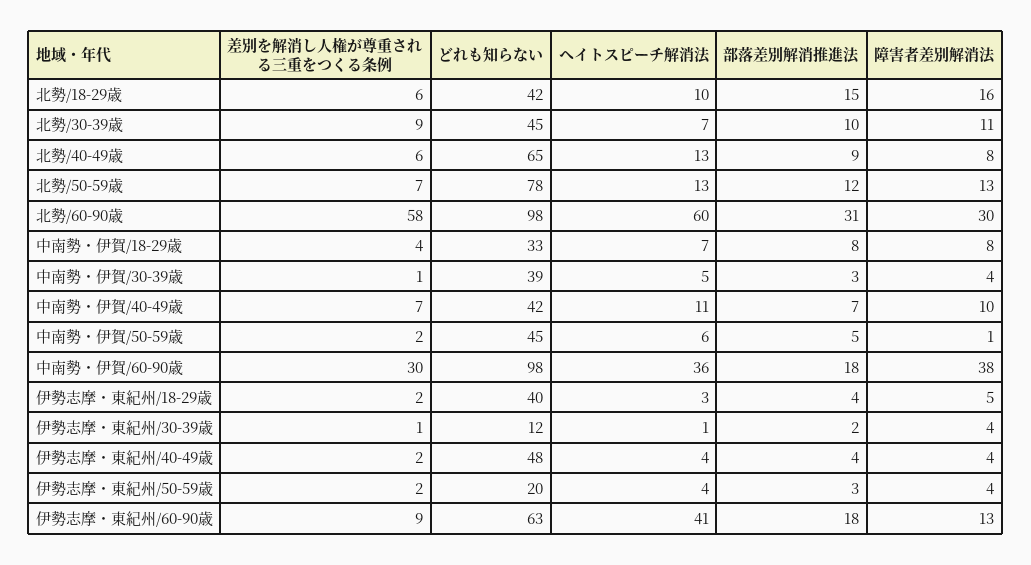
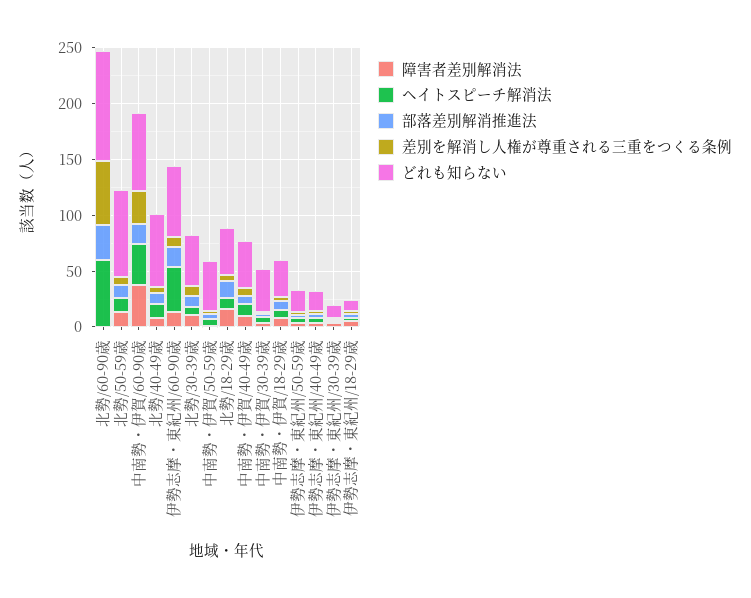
障害者差別解消法, 北勢/60-90歳: 30 -> 0
どれも知らない, 中南勢・伊賀/60-90歳: 98 -> 70
どれも知らない, 伊勢志摩・東紀州/18-29歳: 40 -> 10
どれも知らない, 伊勢志摩・東紀州/40-49歳: 48 -> 20

